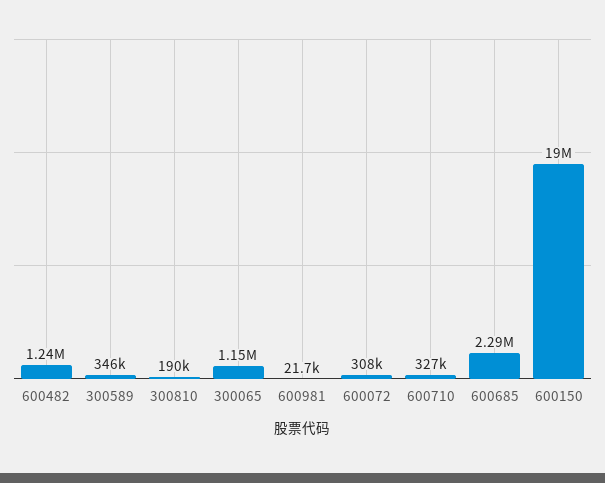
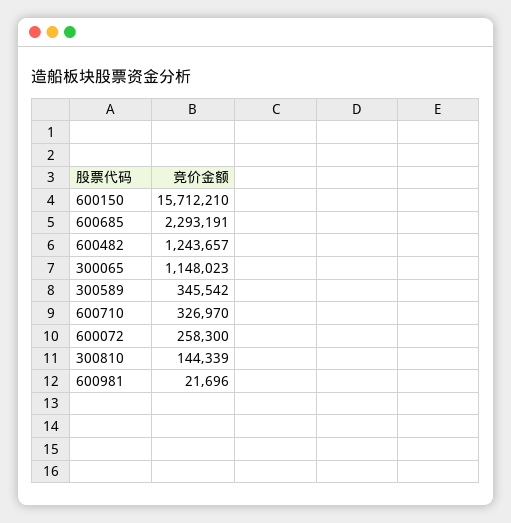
300810: 190000 -> 144339
600072: 308000 -> 258300
600150: 19000000 -> 15712210

